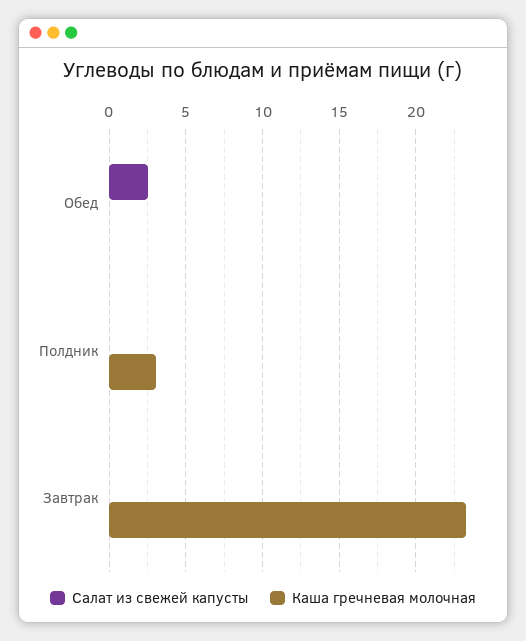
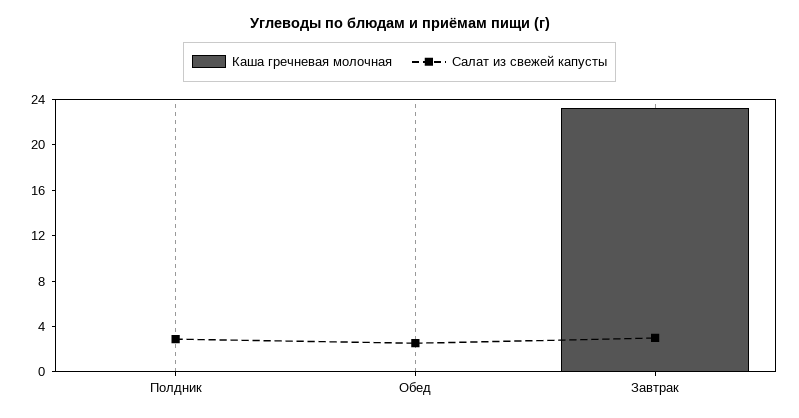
Салат из свежей капусты, Полдник: 0 -> 3
Каша гречневая молочная, Полдник: 3 -> 0
Салат из свежей капусты, Завтрак: 0 -> 3

